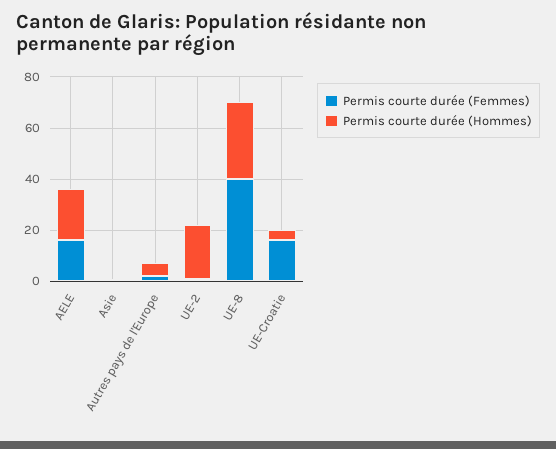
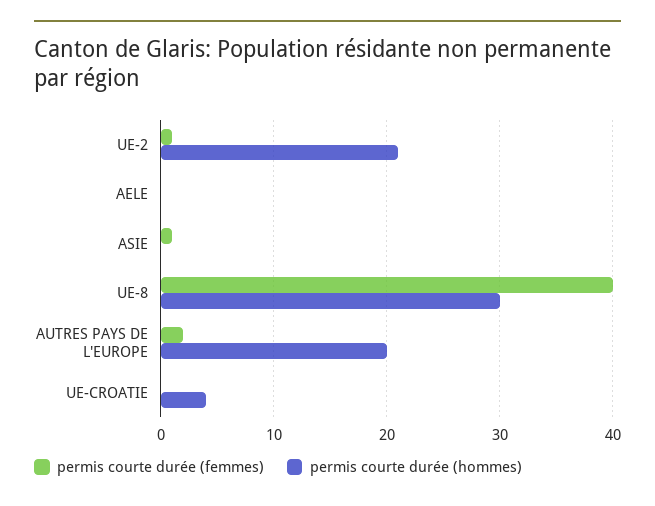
Permis courte durée (Femmes), AELE: 15 -> 0
Permis courte durée (Hommes), AELE: 20 -> 0
Permis courte durée (Hommes), Autres pays de l'Europe: 5 -> 20
Permis courte durée (Femmes), UE-Croatie: 15 -> 0

